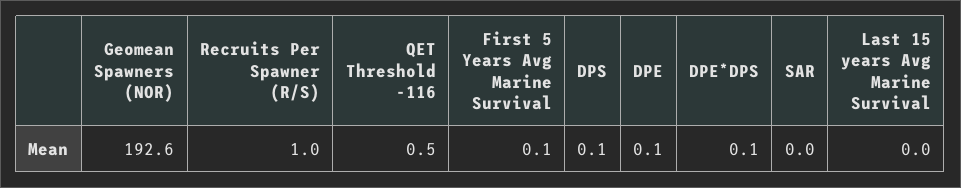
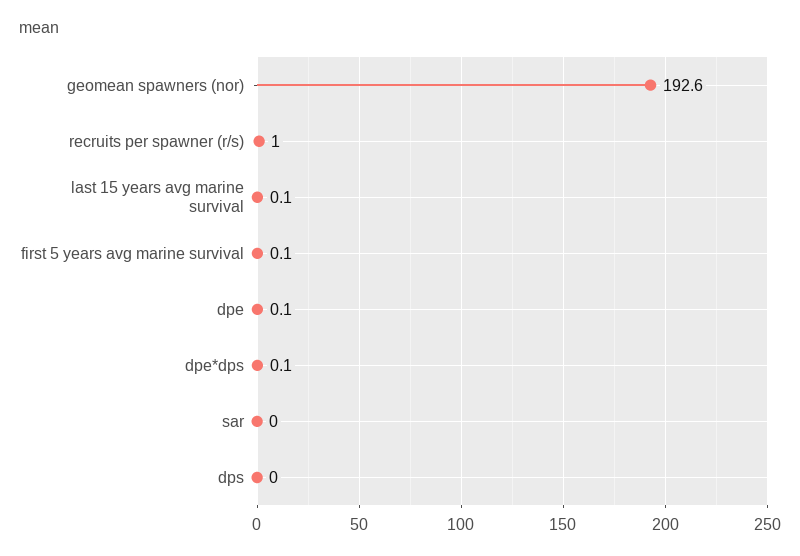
QET Threshold -116: 0.5 -> none
DPS: 0.1 -> 0
Last 15 years Avg Marine Survival: 0 -> 0.1

